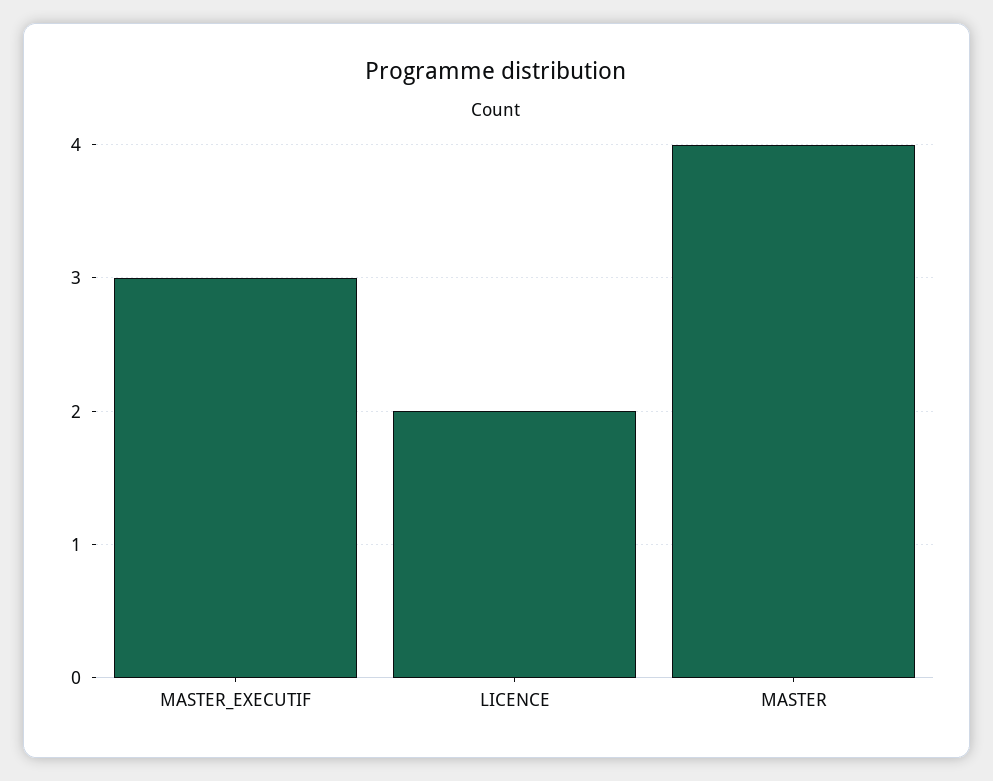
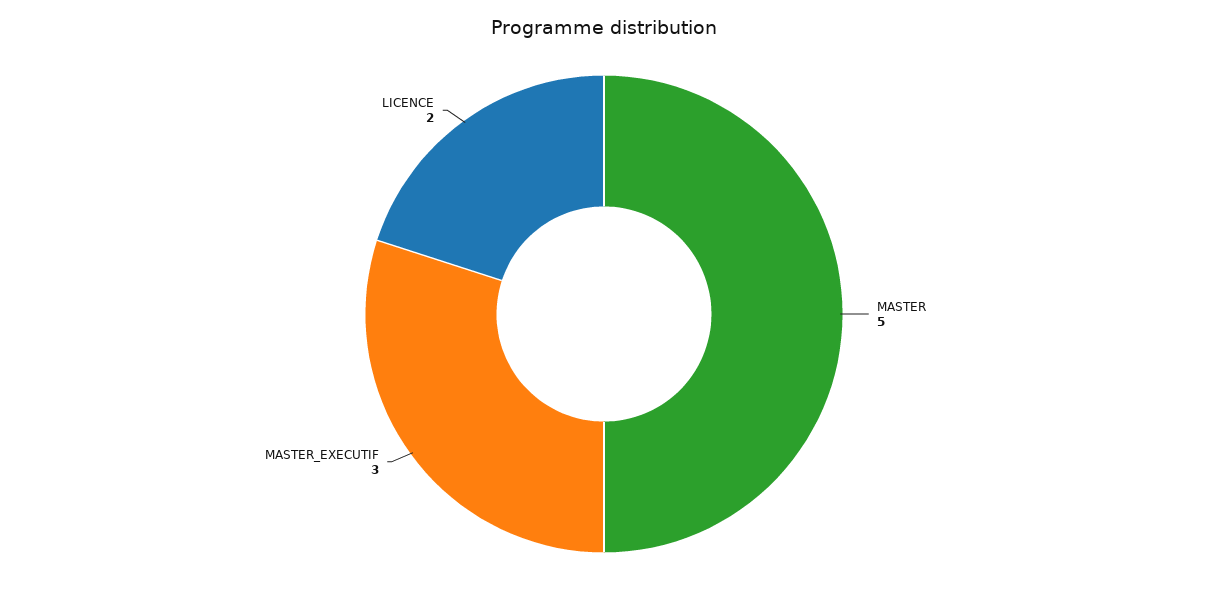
MASTER: 4 -> 5

